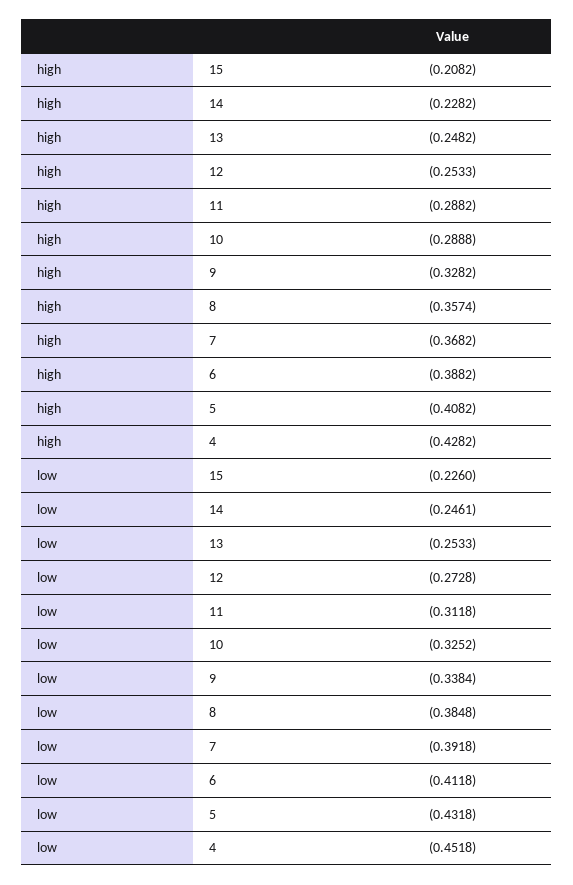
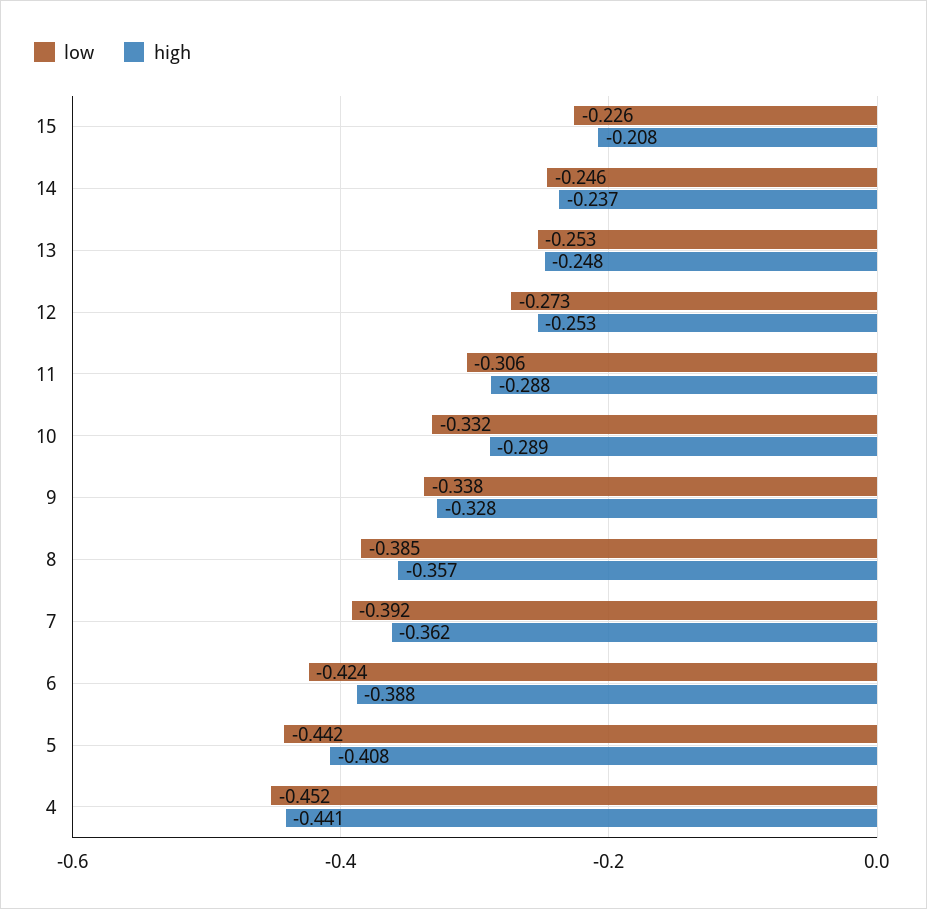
high, 14: -0.2282 -> -0.237
high, 7: -0.3682 -> -0.362
high, 4: -0.4282 -> -0.441
low, 11: -0.3118 -> -0.306
low, 10: -0.3252 -> -0.332
low, 6: -0.4118 -> -0.424
low, 5: -0.4318 -> -0.442

